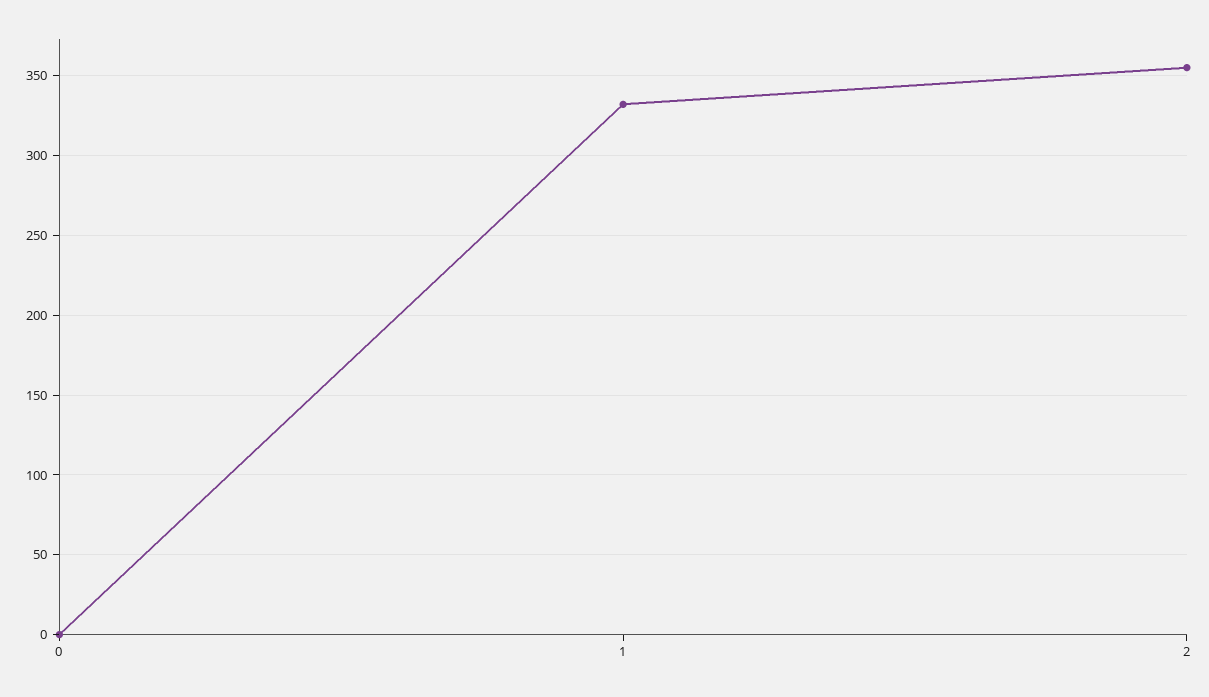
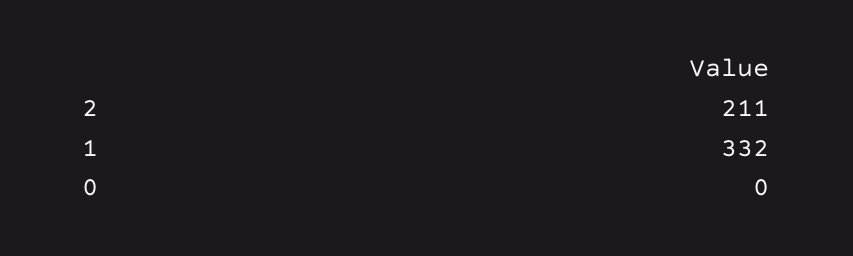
2: 355 -> 211

